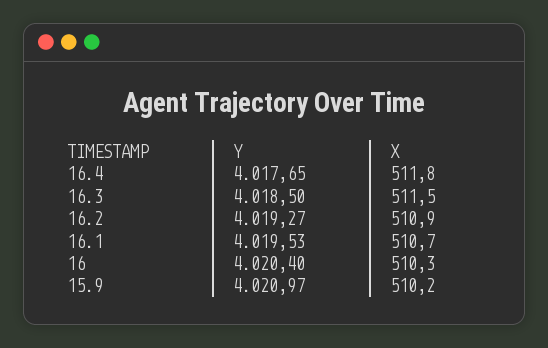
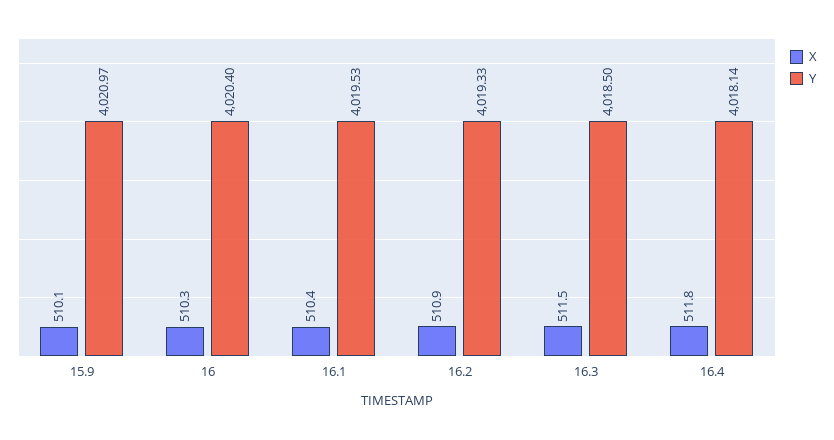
Y, 16.4: 4017.65 -> 4018.14
Y, 16.2: 4019.27 -> 4019.33
X, 16.1: 510.7 -> 510.4
X, 15.9: 510.2 -> 510.1

